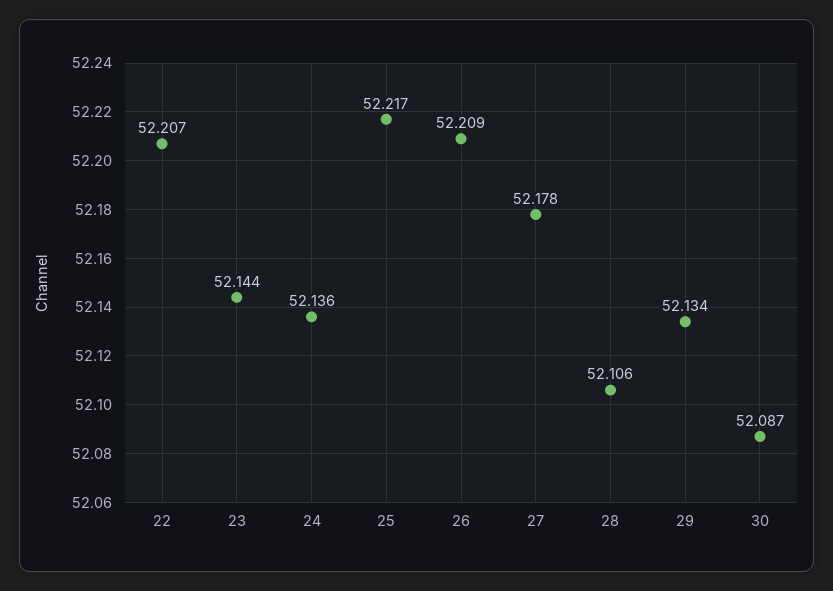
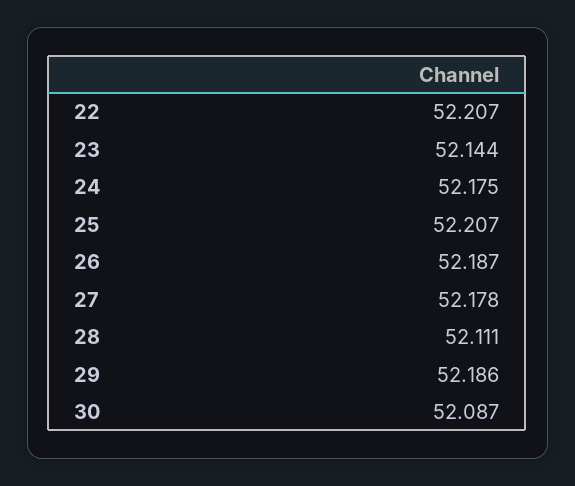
24: 52.136 -> 52.175
25: 52.217 -> 52.207
26: 52.209 -> 52.187
28: 52.106 -> 52.111
29: 52.134 -> 52.186

